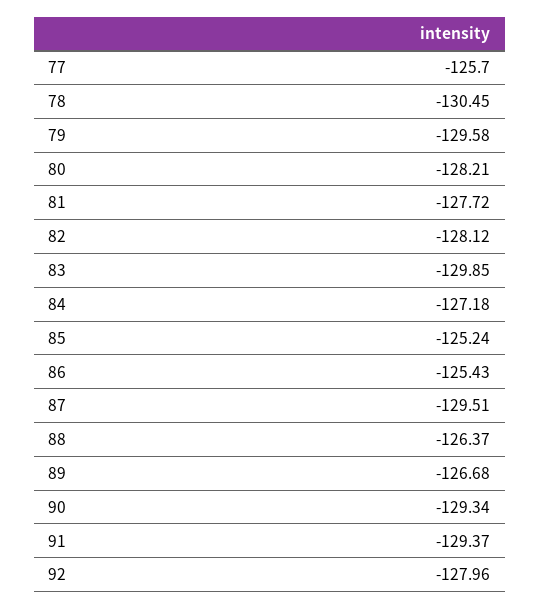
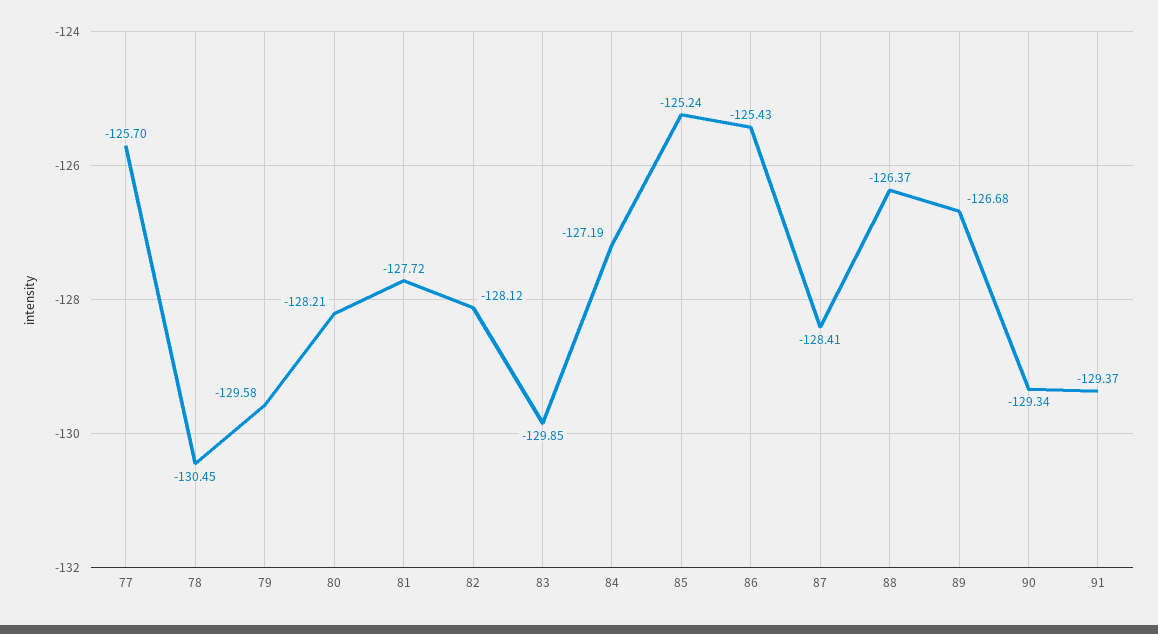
84: -127.18 -> -127.19
87: -129.51 -> -128.41
92: -127.96 -> none

